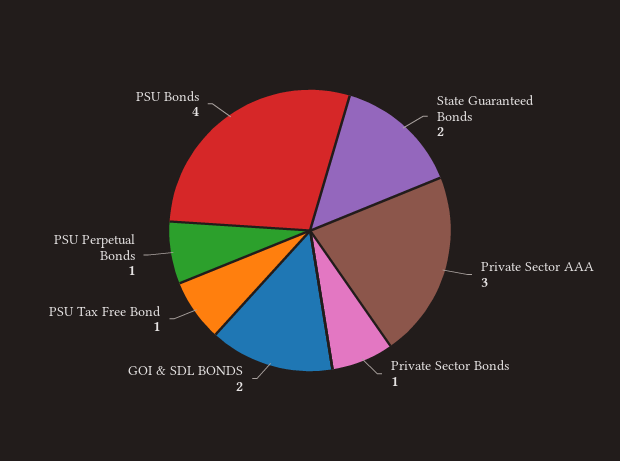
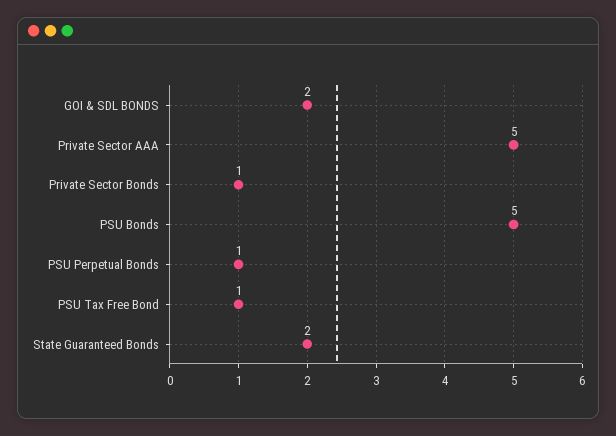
Private Sector AAA: 3 -> 5
PSU Bonds: 4 -> 5

